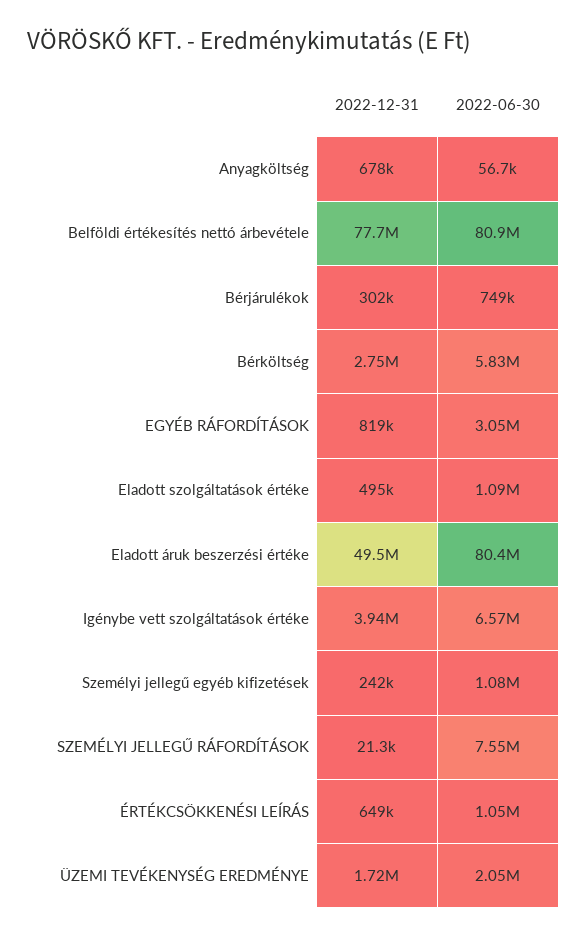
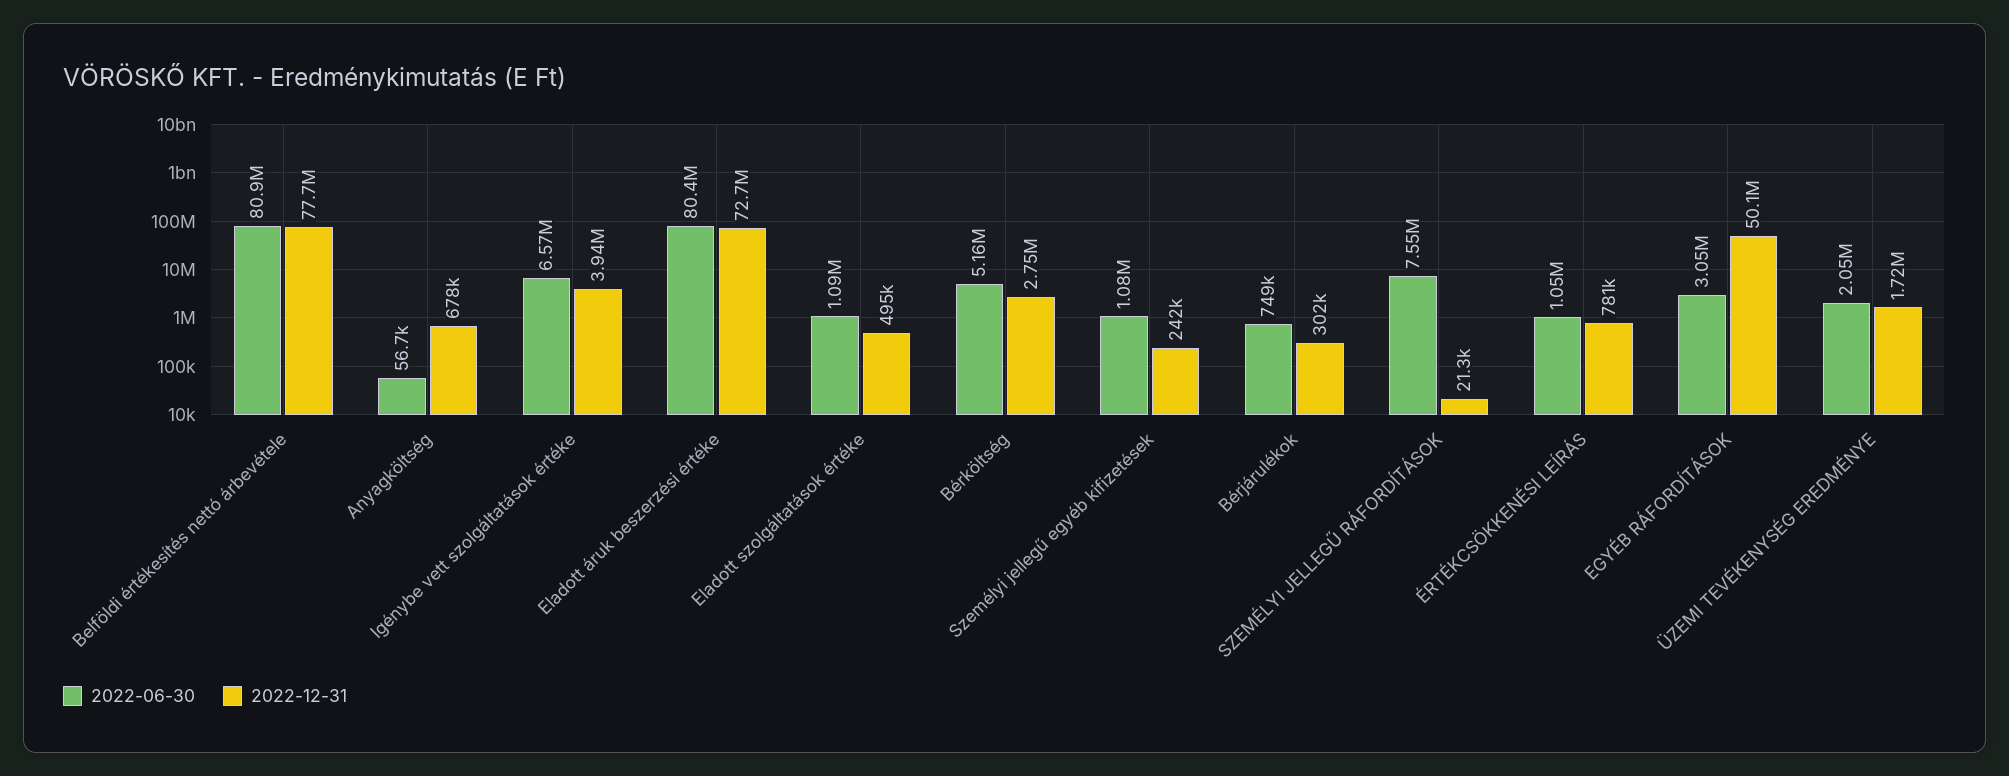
2022-06-30, Bérköltség: 5830000 -> 5160000
2022-12-31, EGYÉB RÁFORDÍTÁSOK: 819000 -> 50100000
2022-12-31, Eladott áruk beszerzési értéke: 49500000 -> 72700000
2022-12-31, ÉRTÉKCSÖKKENÉSI LEÍRÁS: 649000 -> 781000

